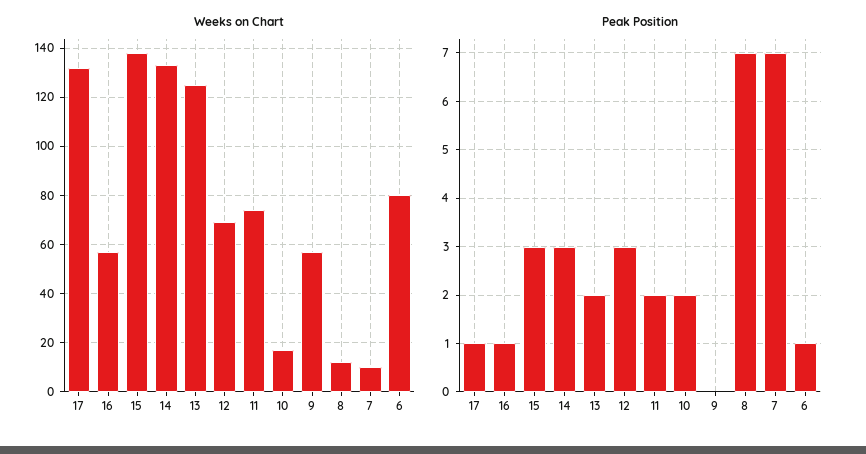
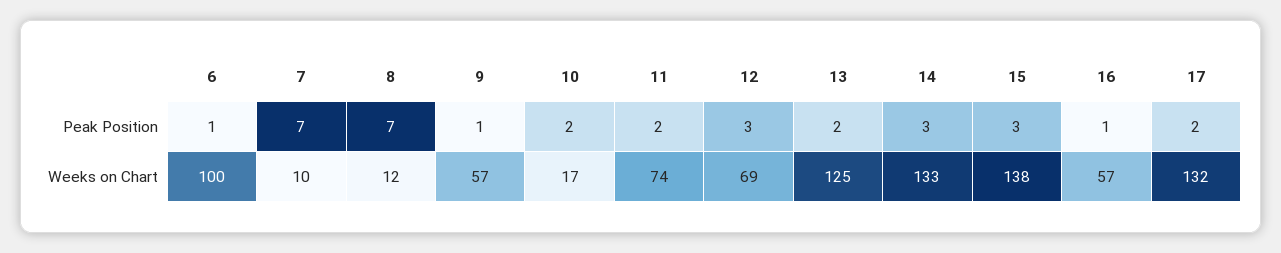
Weeks on Chart, 6: 80 -> 100
Peak Position, 17: 1 -> 2
Peak Position, 9: 0 -> 1

